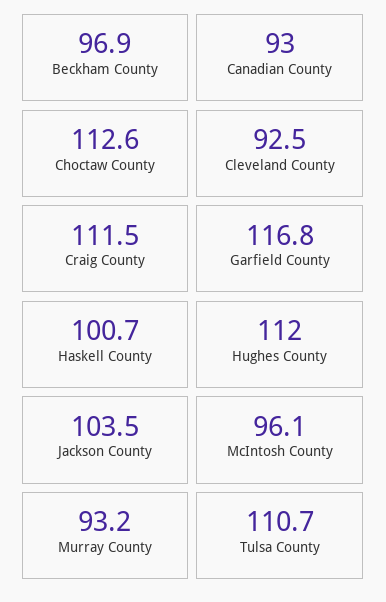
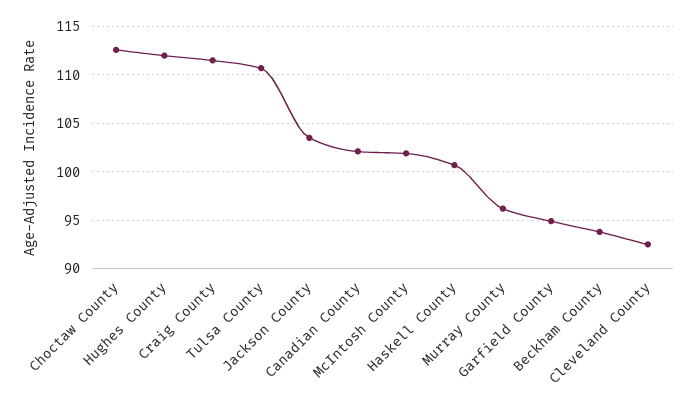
Beckham County: 96.9 -> 94
Canadian County: 93 -> 102
Garfield County: 116.8 -> 95
McIntosh County: 96.1 -> 102
Murray County: 93.2 -> 96

